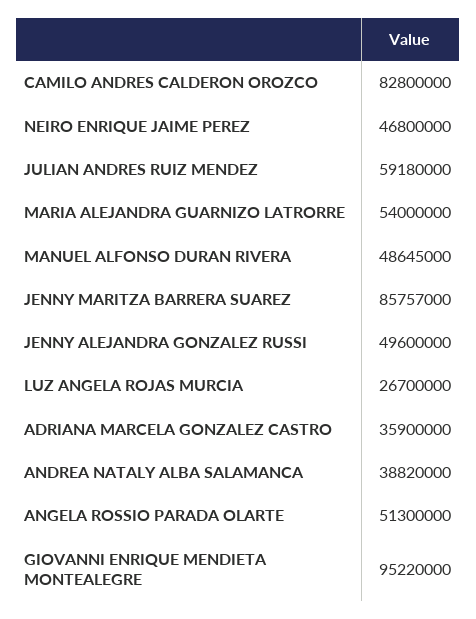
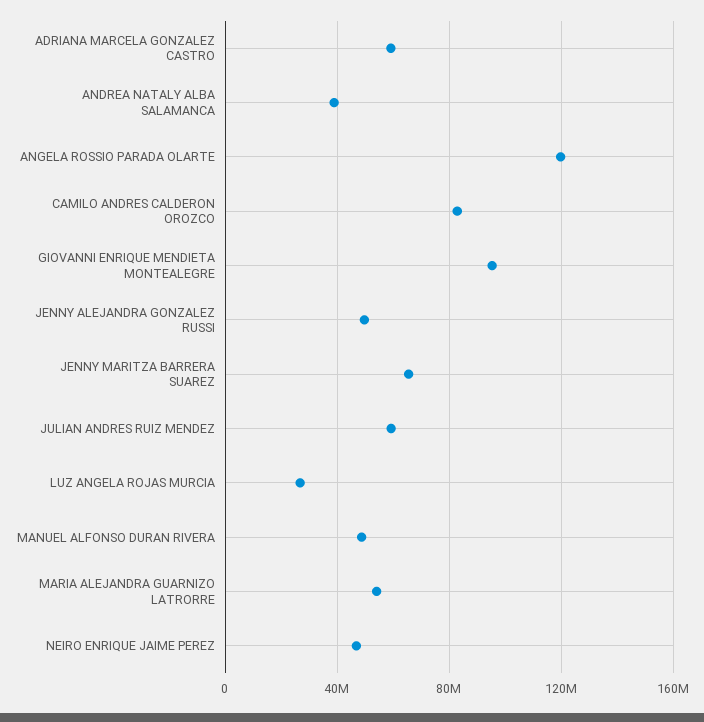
JENNY MARITZA BARRERA SUAREZ: 85757000 -> 65000000
ADRIANA MARCELA GONZALEZ CASTRO: 35900000 -> 60000000
ANGELA ROSSIO PARADA OLARTE: 51300000 -> 120000000

